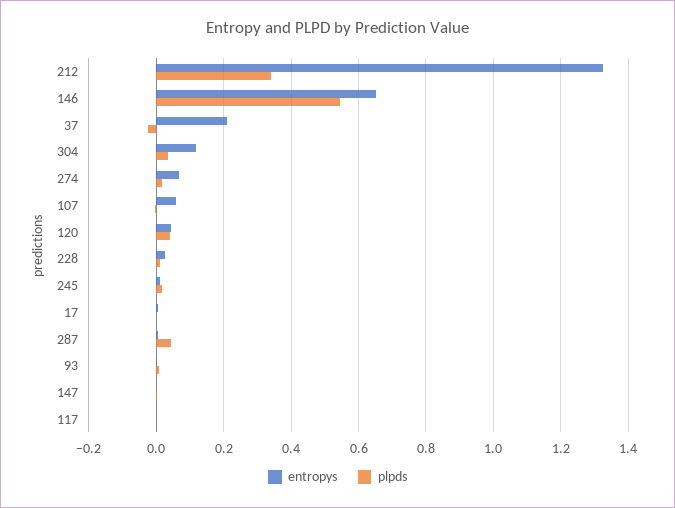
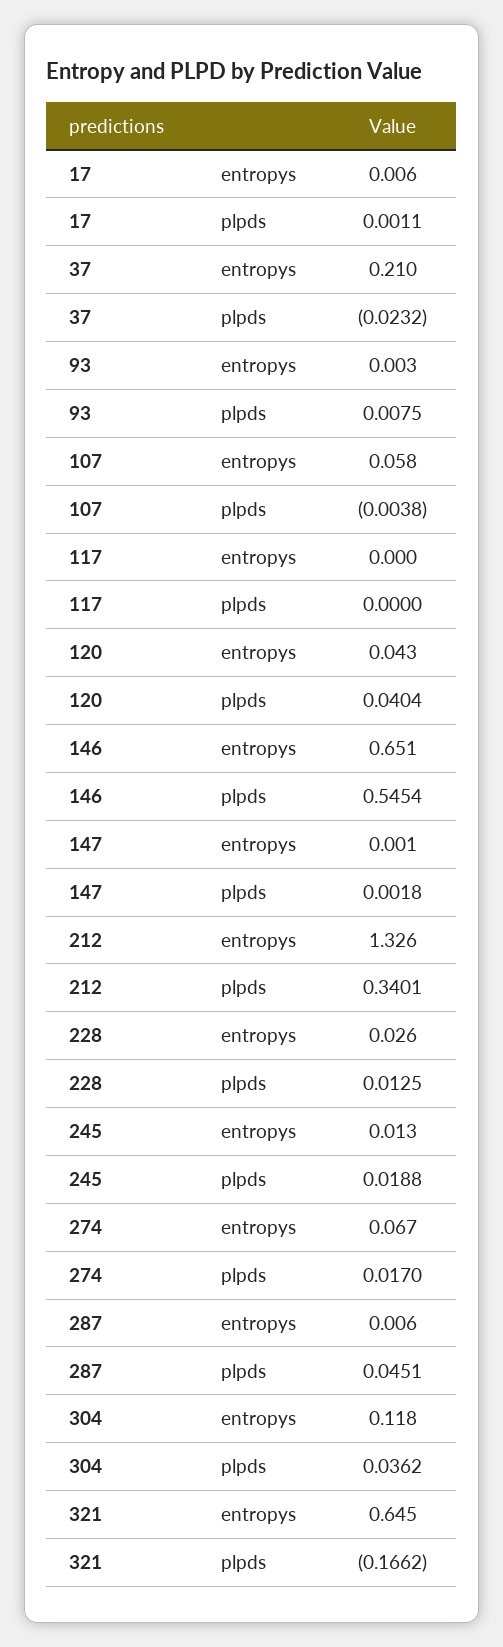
entropys, 321: none -> 0.645
plpds, 321: none -> -0.1662

